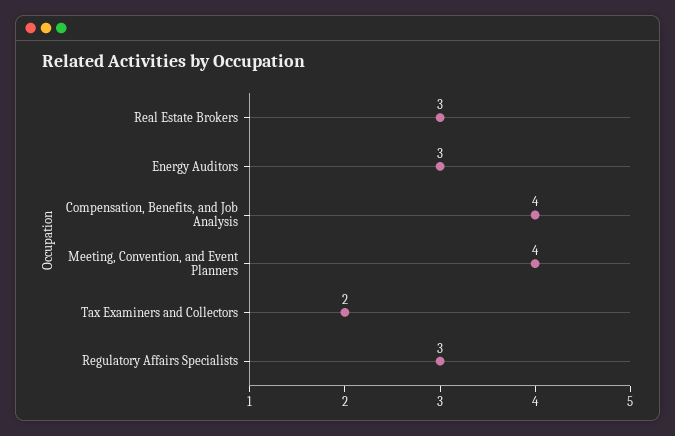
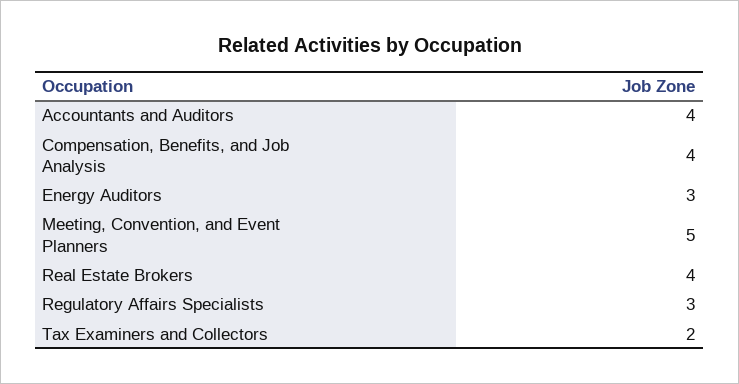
Real Estate Brokers: 3 -> 4
Meeting, Convention, and Event Planners: 4 -> 5
Accountants and Auditors: none -> 4

